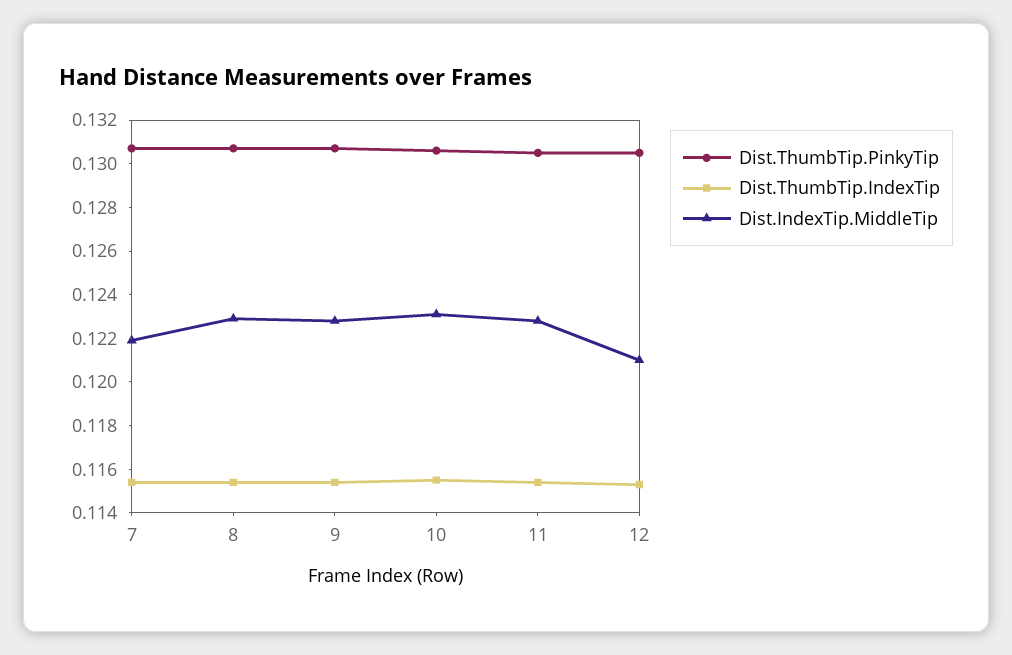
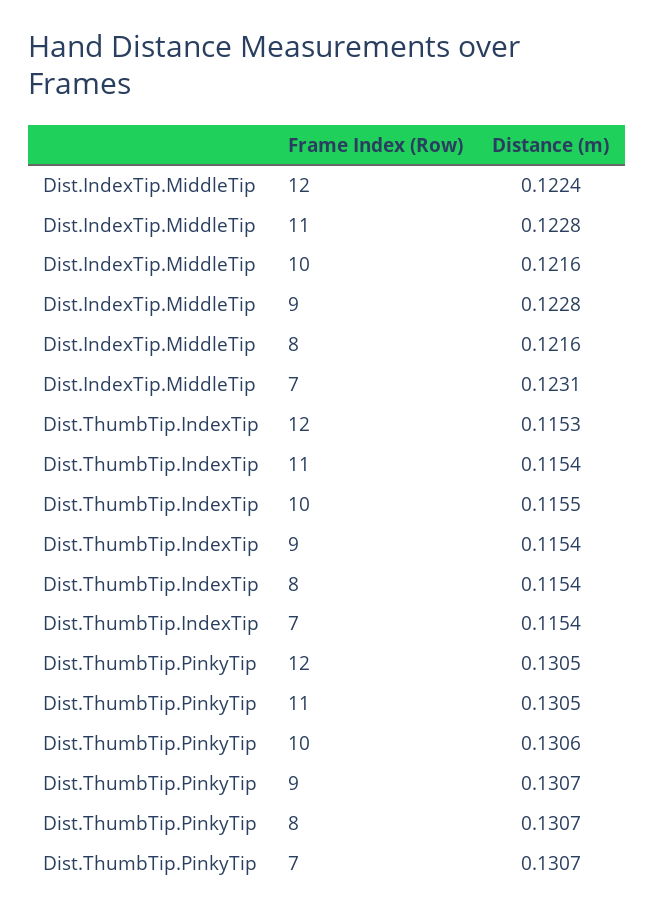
Dist.IndexTip.MiddleTip, 7: 0.122 -> 0.1231
Dist.IndexTip.MiddleTip, 8: 0.123 -> 0.1216
Dist.IndexTip.MiddleTip, 10: 0.123 -> 0.1216
Dist.IndexTip.MiddleTip, 12: 0.121 -> 0.1224

